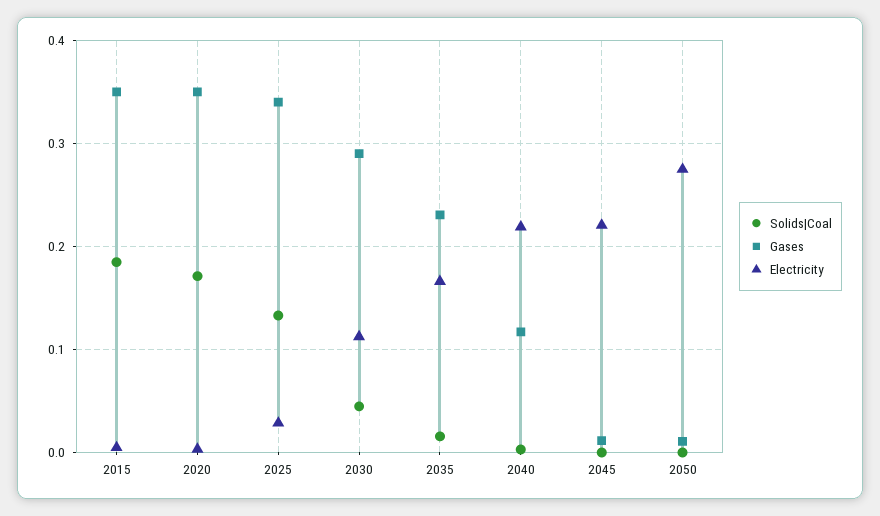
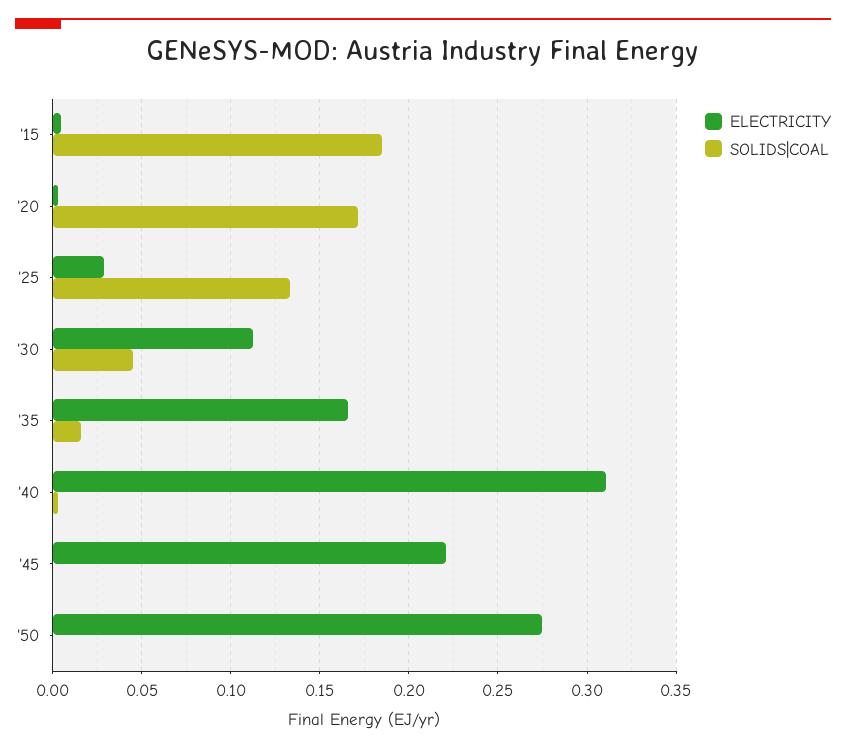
Gases, 2015: 0.35 -> none
Gases, 2020: 0.35 -> none
Gases, 2025: 0.34 -> none
Gases, 2030: 0.29 -> none
Gases, 2035: 0.23 -> none
Gases, 2040: 0.12 -> none
Electricity, 2040: 0.22 -> 0.31
Gases, 2045: 0.01 -> none
Gases, 2050: 0.01 -> none

